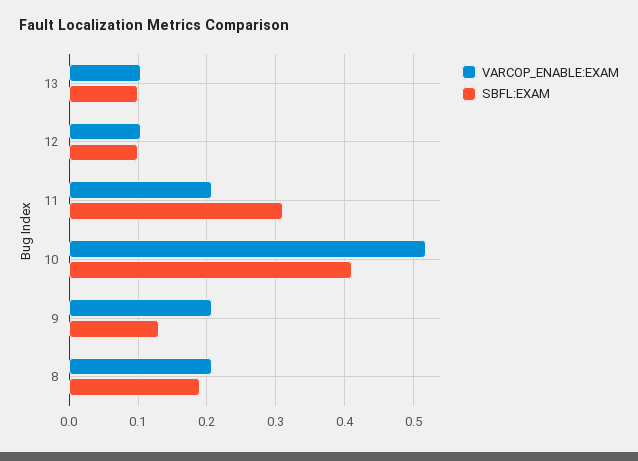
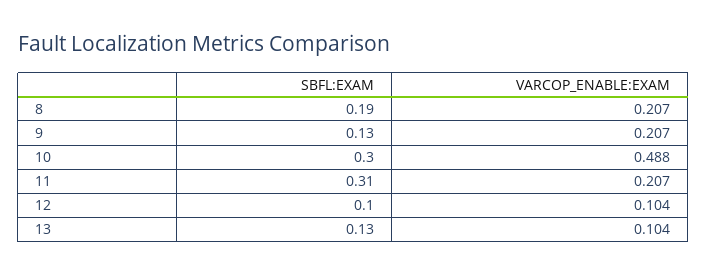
SBFL:EXAM, 13: 0.1 -> 0.13
VARCOP_ENABLE:EXAM, 10: 0.52 -> 0.488
SBFL:EXAM, 10: 0.41 -> 0.3

